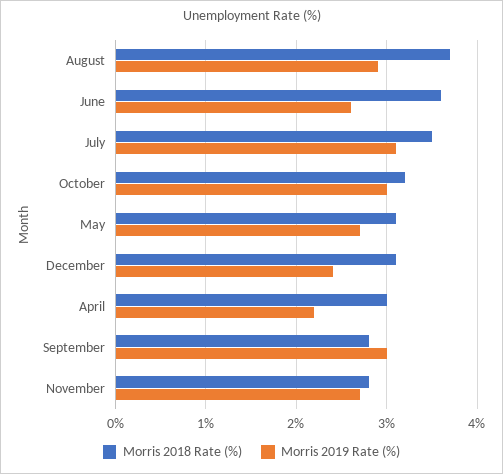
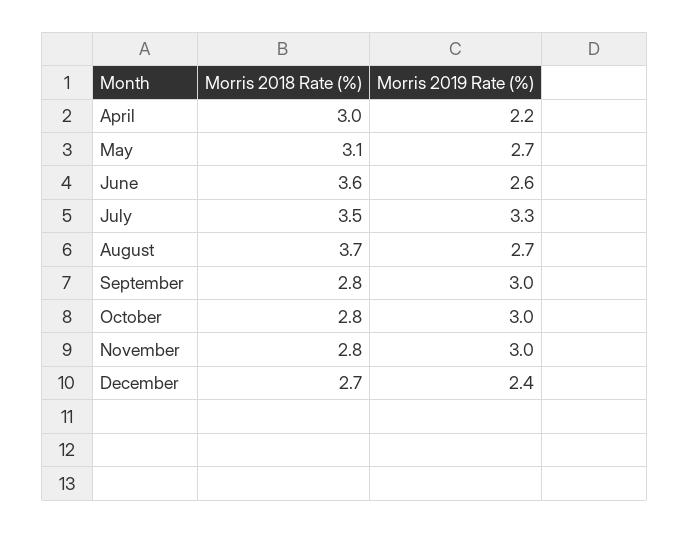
Morris 2019 Rate (%), August: 2.9 -> 2.7
Morris 2019 Rate (%), July: 3.1 -> 3.3
Morris 2018 Rate (%), October: 3.2 -> 2.8
Morris 2018 Rate (%), December: 3.1 -> 2.7
Morris 2019 Rate (%), November: 2.7 -> 3

